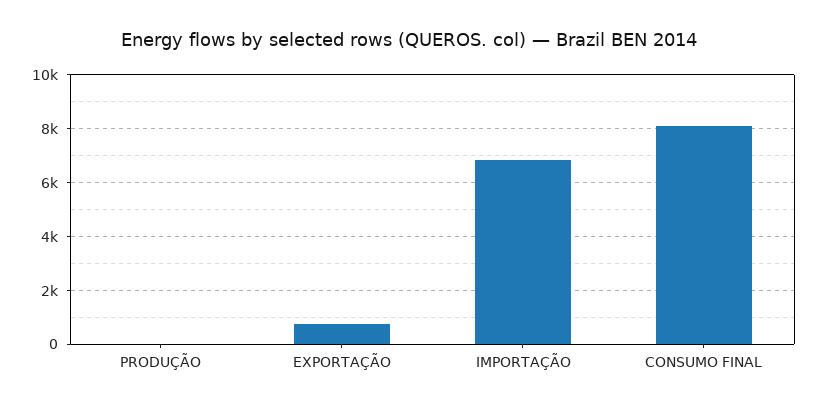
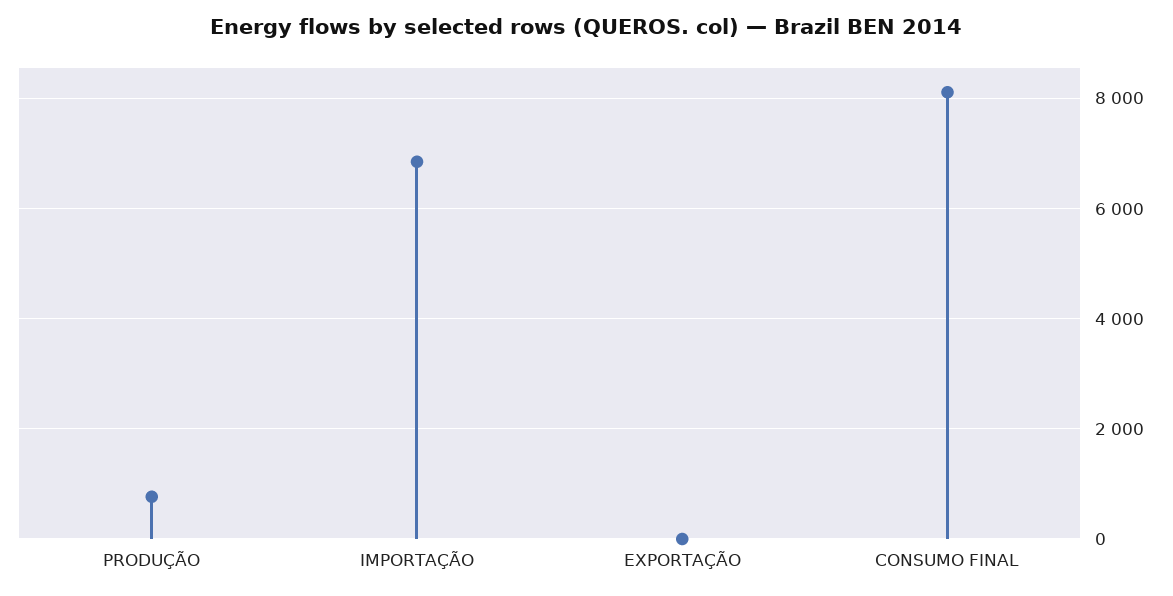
PRODUÇÃO: 0 -> 800
EXPORTAÇÃO: 750 -> 0

